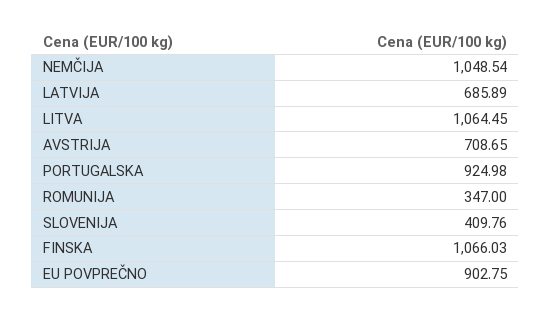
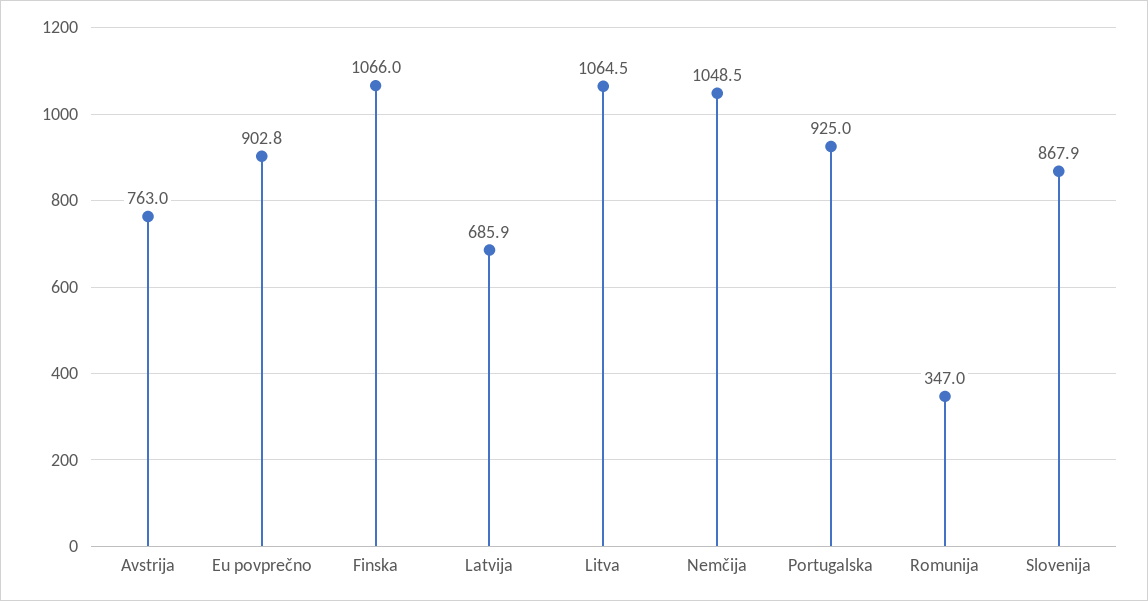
AVSTRIJA: 708.65 -> 763
SLOVENIJA: 409.76 -> 867.9

